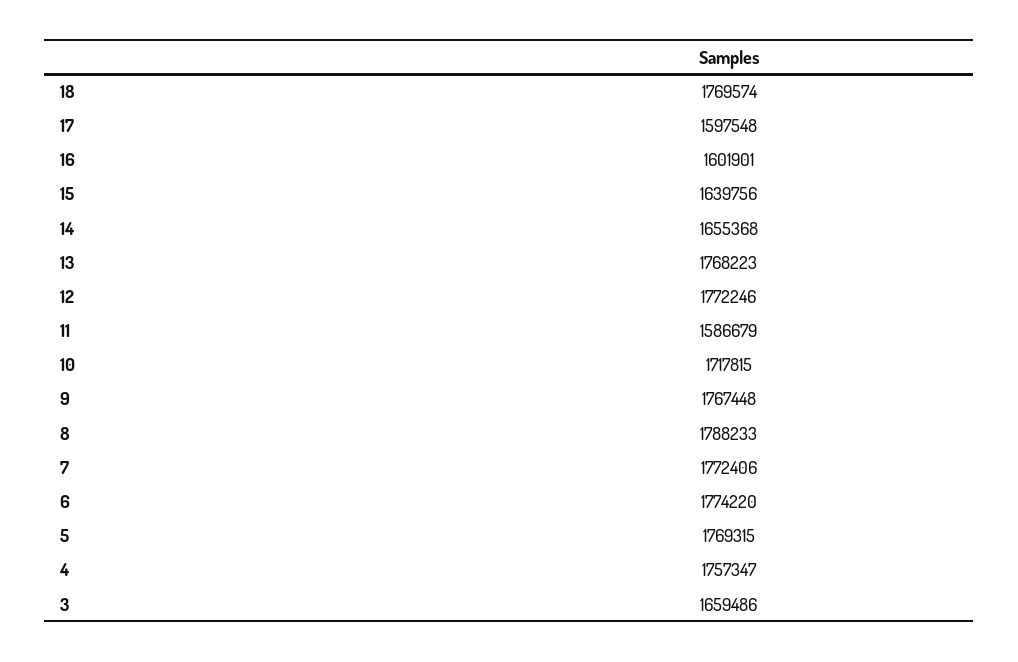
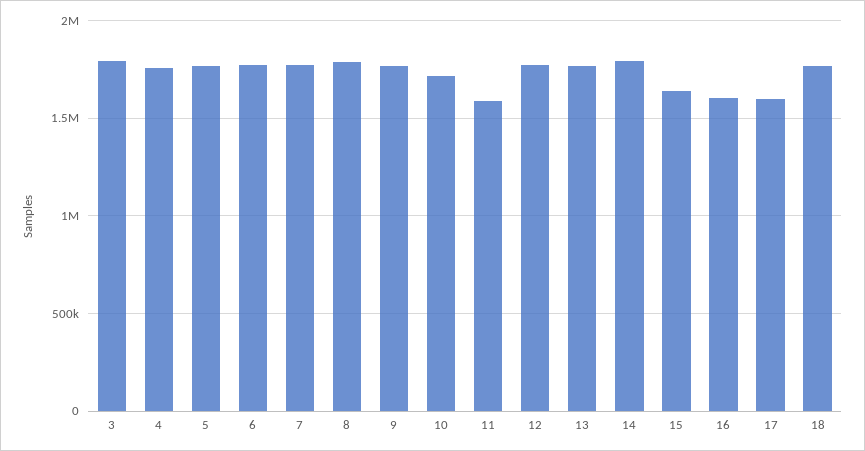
14: 1655368 -> 1800000
3: 1659486 -> 1800000

